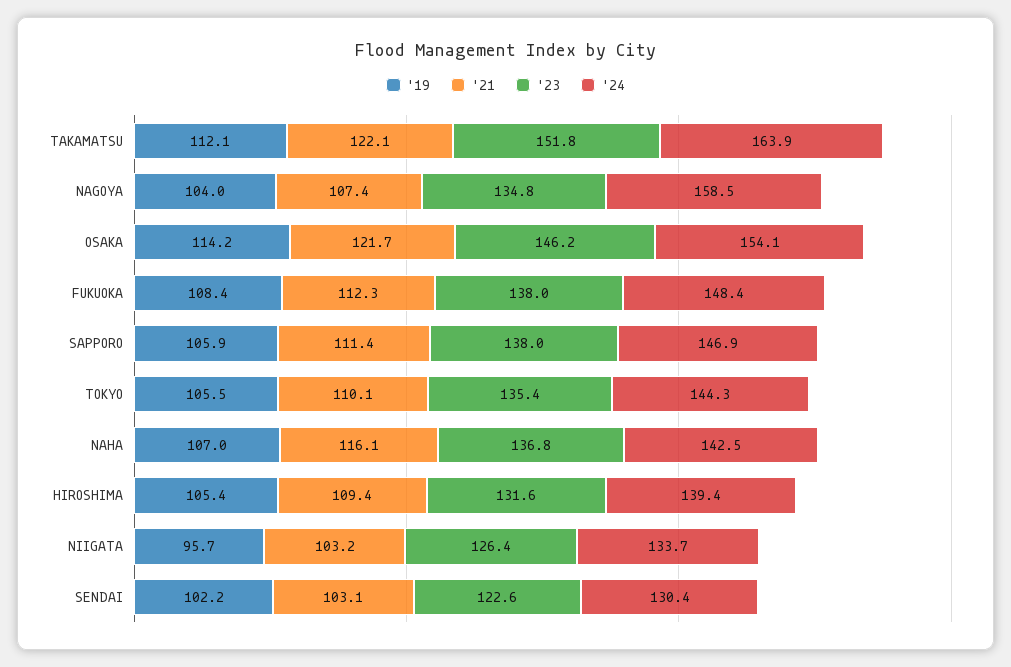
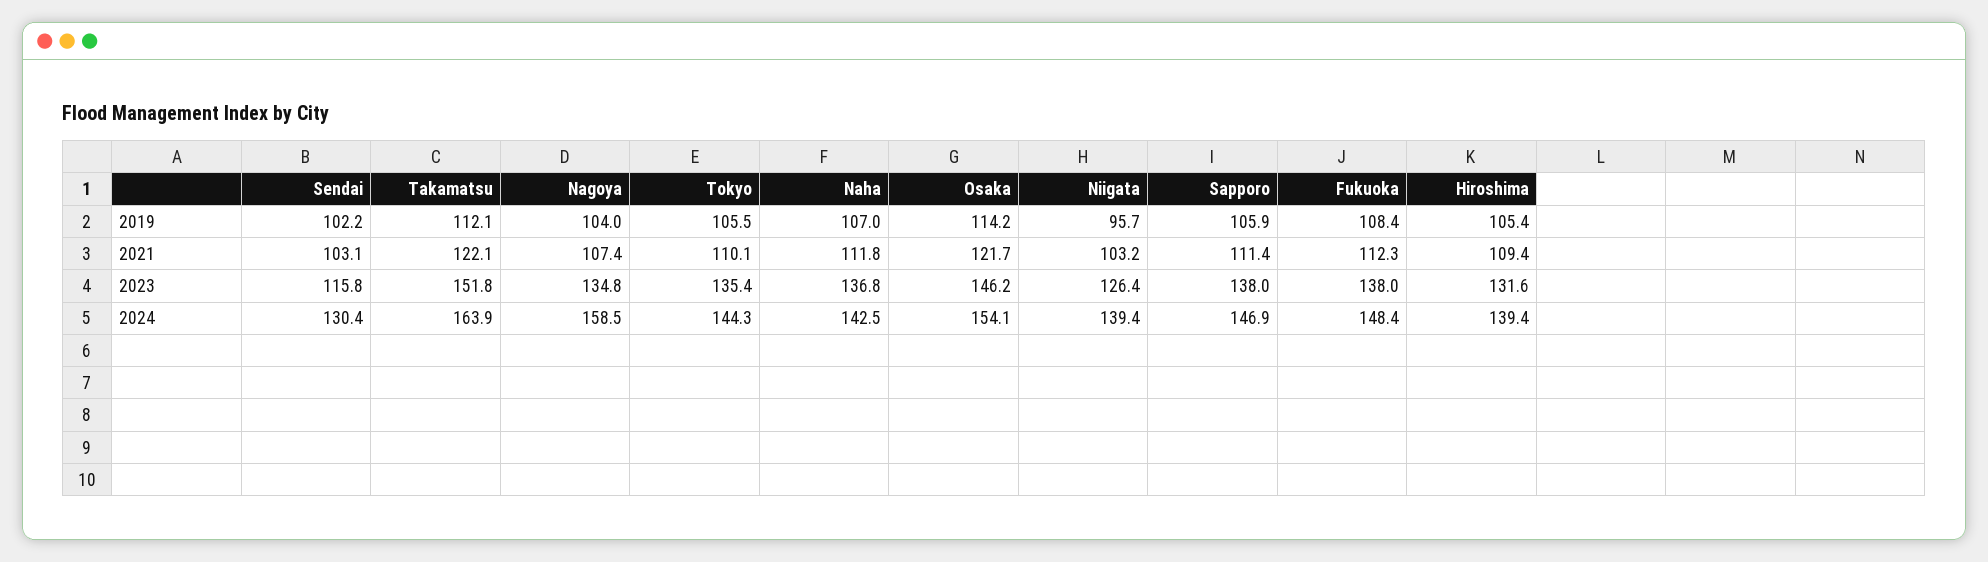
'21, NAHA: 116.1 -> 111.8
'24, NIIGATA: 133.7 -> 139.4
'23, SENDAI: 122.6 -> 115.8

